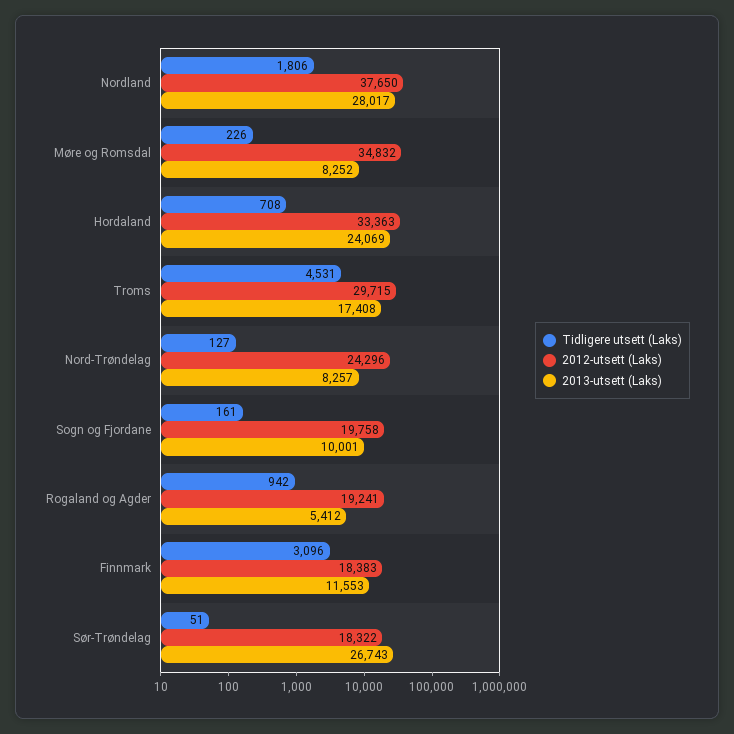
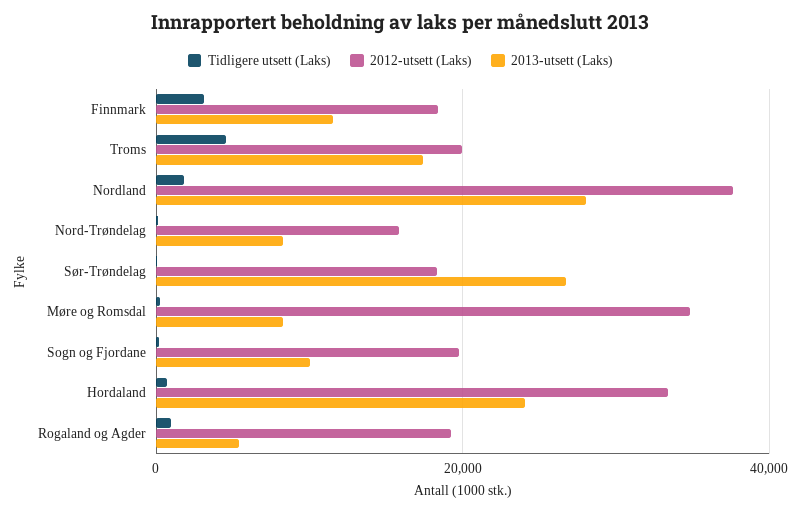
2012-utsett (Laks), Troms: 29715 -> 20000
2012-utsett (Laks), Nord-Trøndelag: 24296 -> 16000

